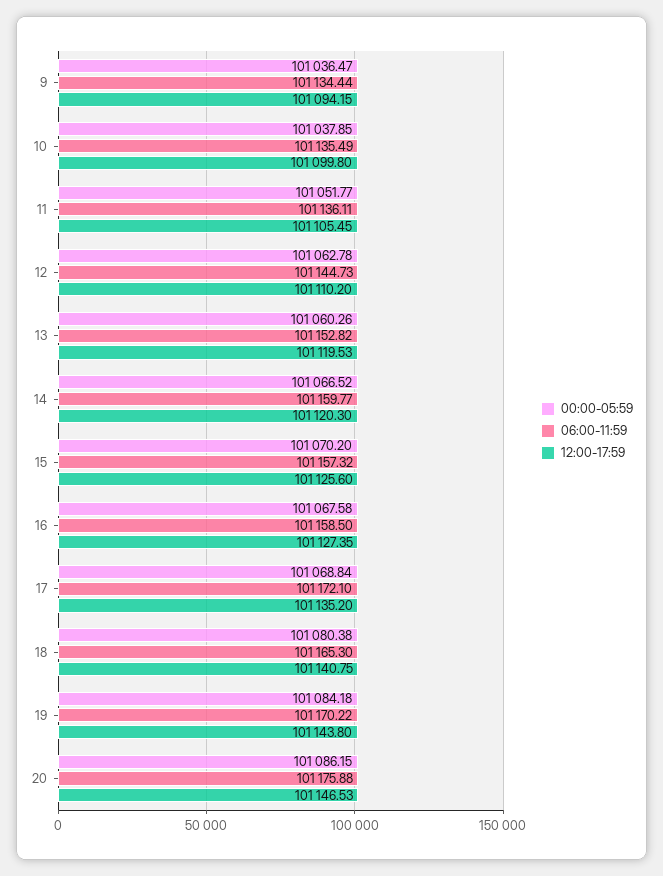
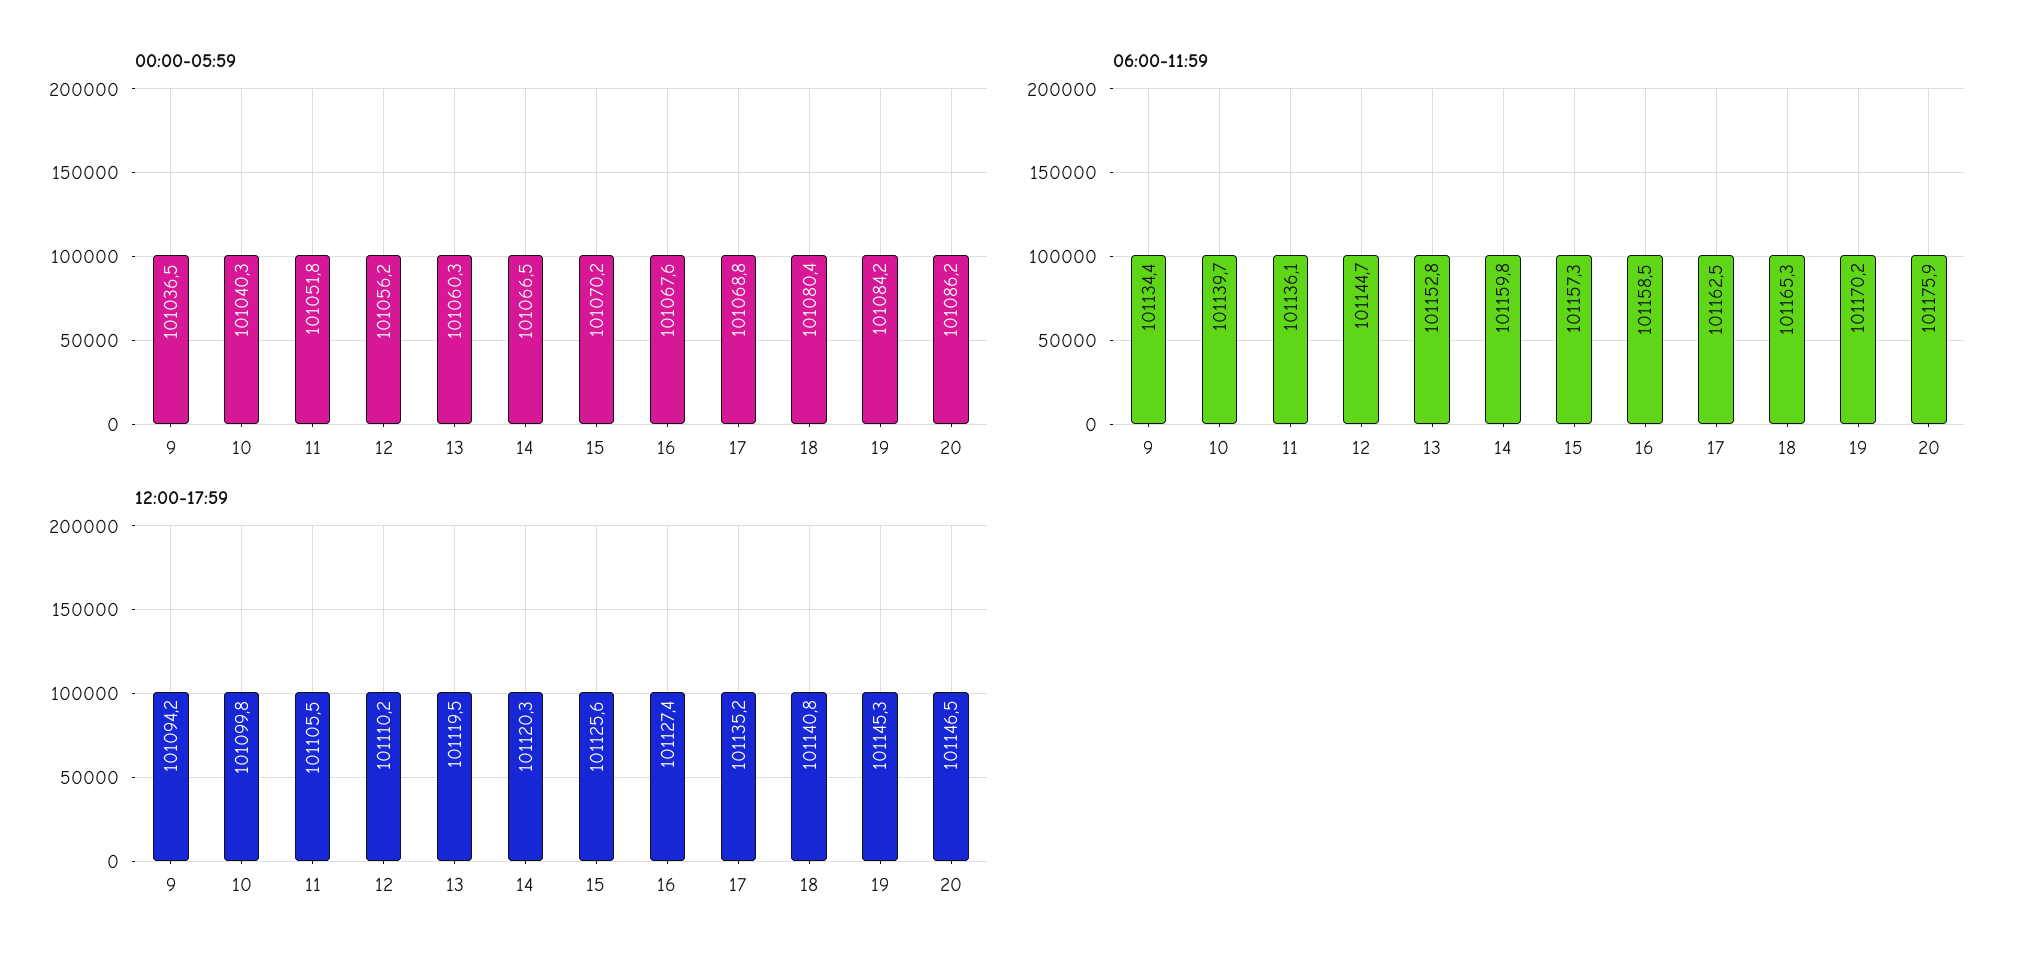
00:00-05:59, 10: 101037.85 -> 101040.3
06:00-11:59, 10: 101135.49 -> 101139.7
00:00-05:59, 12: 101062.78 -> 101056.2
06:00-11:59, 17: 101172.1 -> 101162.5
12:00-17:59, 19: 101143.8 -> 101145.3

